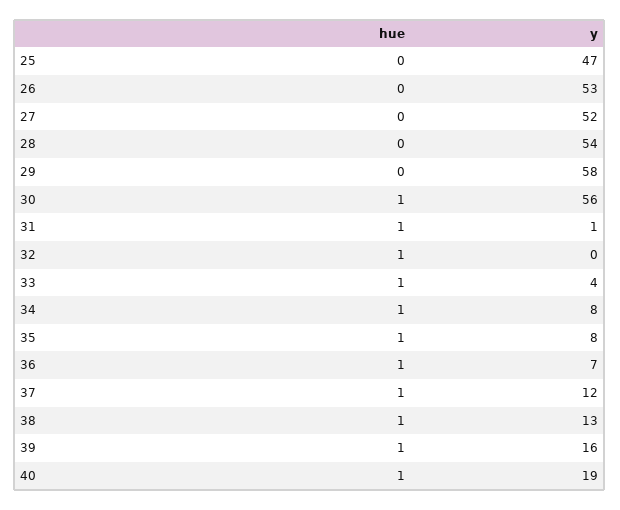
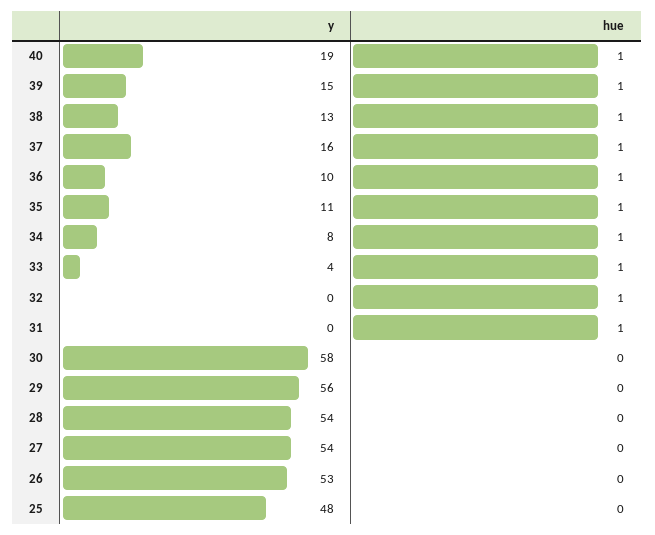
y, 25: 47 -> 48
y, 27: 52 -> 54
y, 29: 58 -> 56
hue, 30: 1 -> 0
y, 30: 56 -> 58
y, 31: 1 -> 0
y, 35: 8 -> 11
y, 36: 7 -> 10
y, 37: 12 -> 16
y, 39: 16 -> 15

